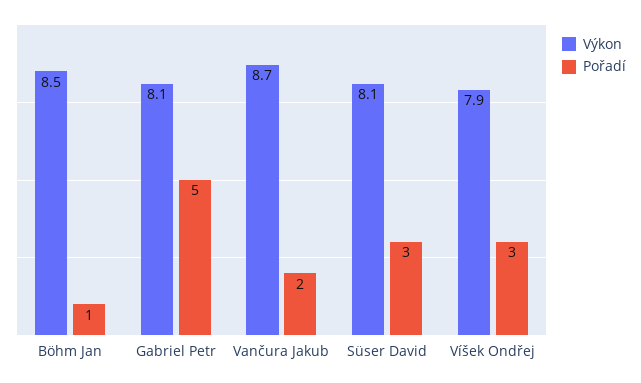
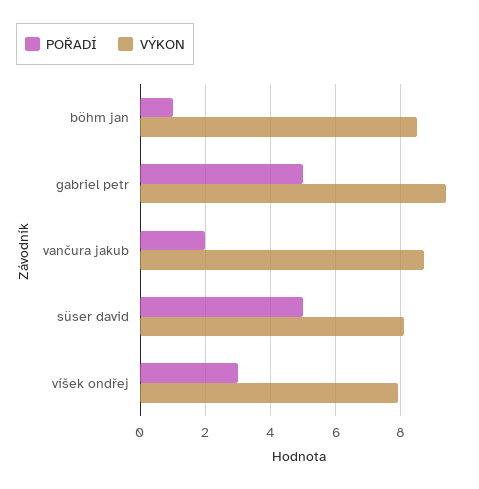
Výkon, Gabriel Petr: 8.1 -> 9.5
Pořadí, Süser David: 3 -> 5

